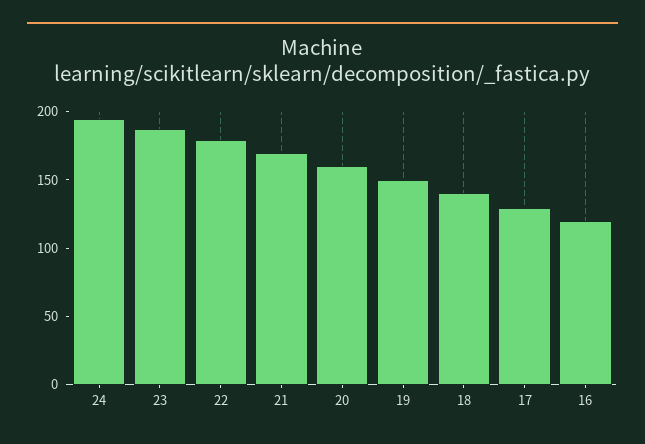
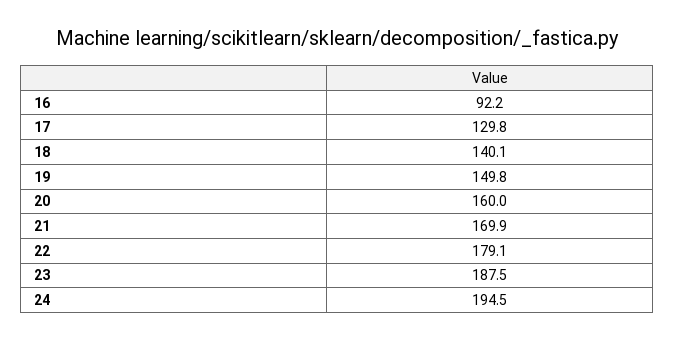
16: 120 -> 92.2

